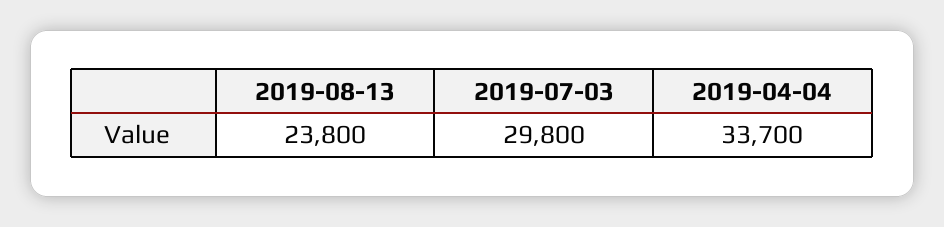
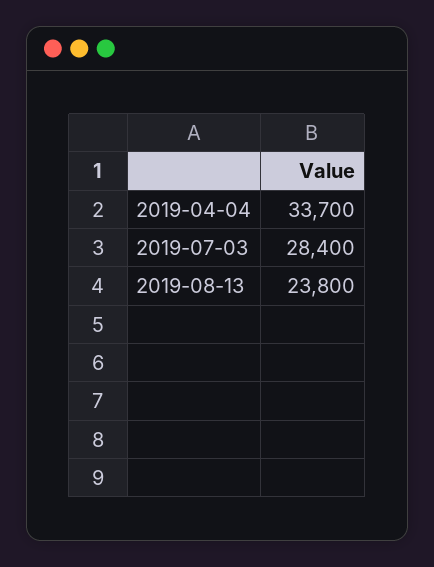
2019-07-03: 29800 -> 28400

